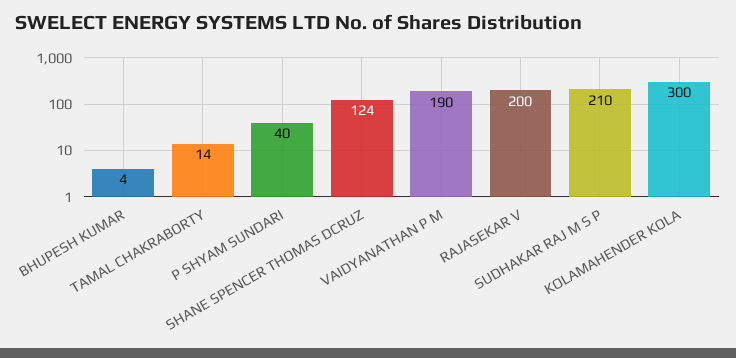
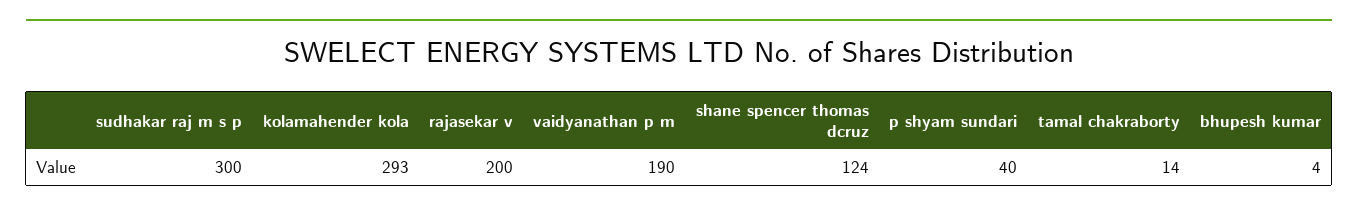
SUDHAKAR RAJ M S P: 210 -> 300
KOLAMAHENDER KOLA: 300 -> 293

